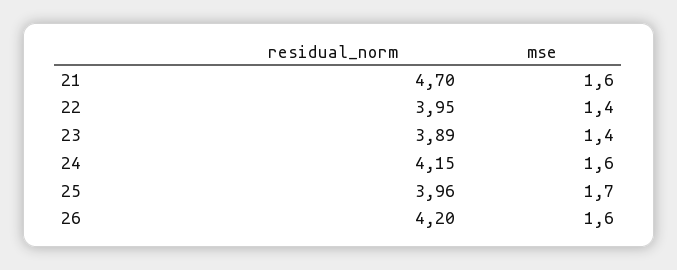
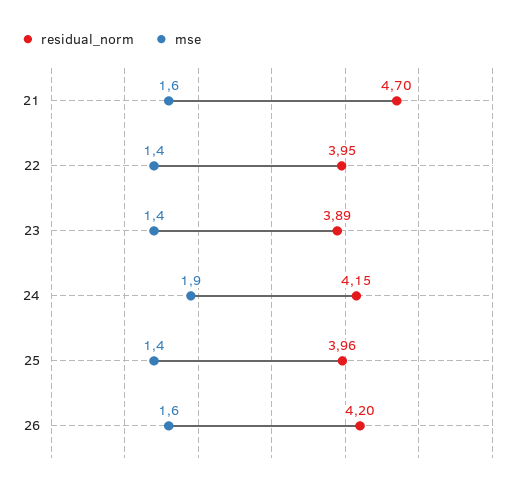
mse, 24: 1.6 -> 1.9
mse, 25: 1.7 -> 1.4

